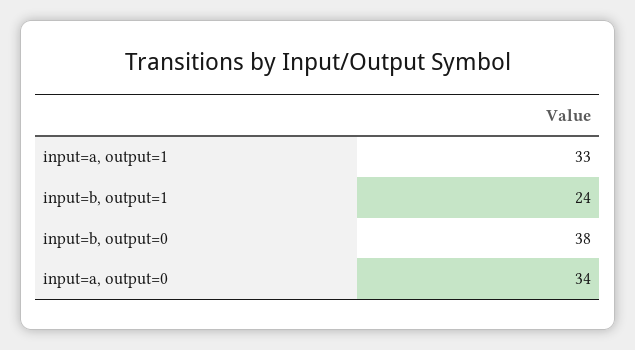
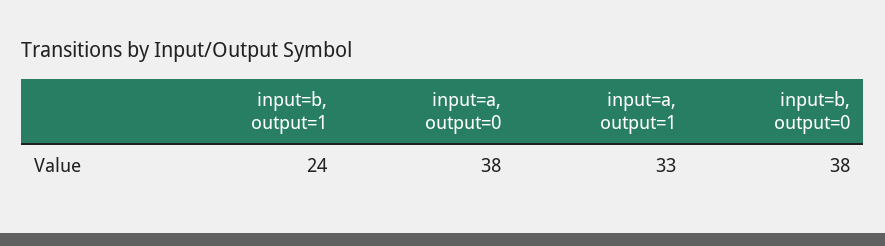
input=a, output=0: 34 -> 38

